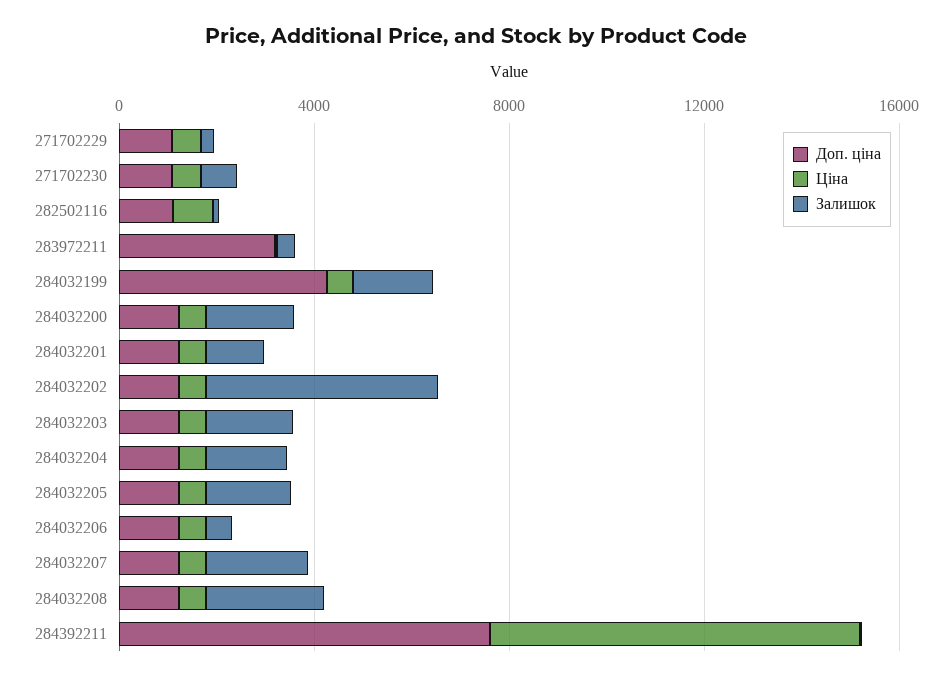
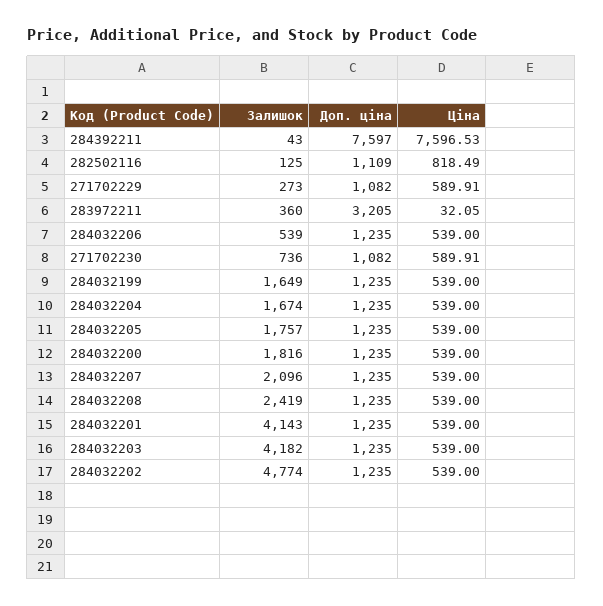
Доп. ціна, 284032199: 4000 -> 1235
Залишок, 284032201: 1000 -> 4143
Залишок, 284032203: 2000 -> 4182

